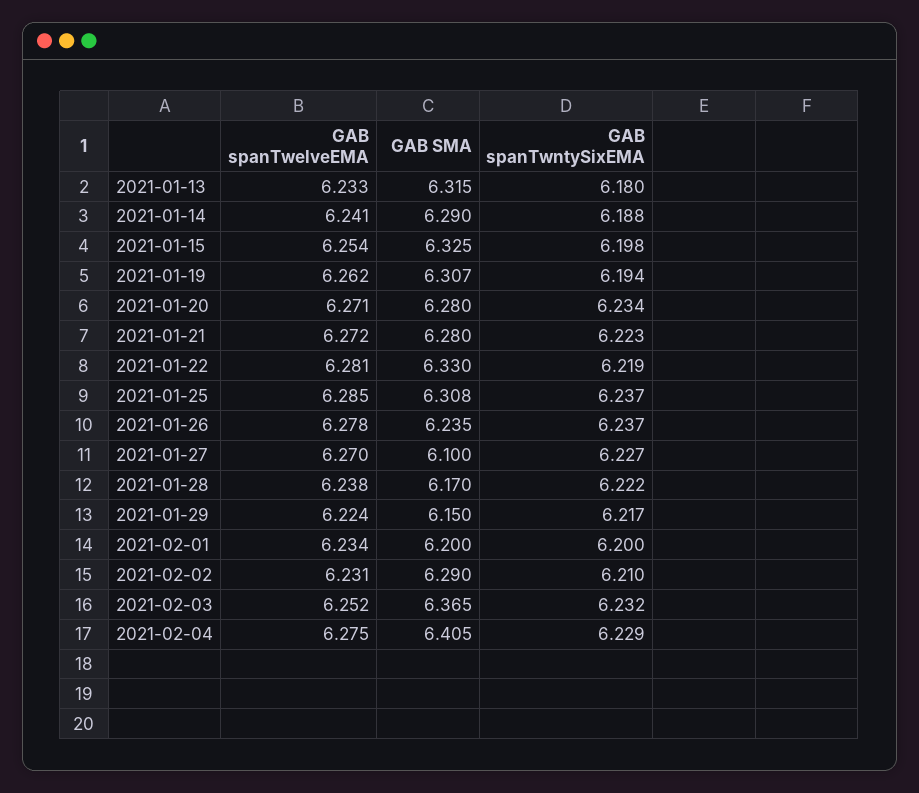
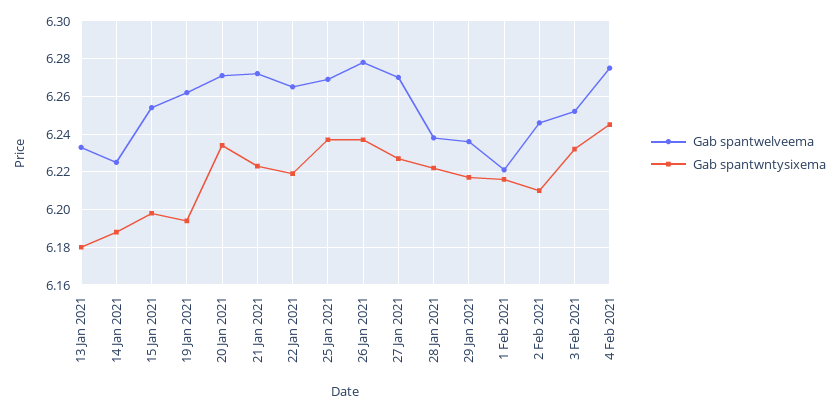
GAB SMA, 2021-01-13: 6.315 -> none
GAB spanTwelveEMA, 2021-01-14: 6.241 -> 6.225
GAB SMA, 2021-01-14: 6.29 -> none
GAB SMA, 2021-01-15: 6.325 -> none
GAB SMA, 2021-01-19: 6.307 -> none
GAB SMA, 2021-01-20: 6.28 -> none
GAB SMA, 2021-01-21: 6.28 -> none
GAB spanTwelveEMA, 2021-01-22: 6.281 -> 6.265
GAB SMA, 2021-01-22: 6.33 -> none
GAB spanTwelveEMA, 2021-01-25: 6.285 -> 6.27
GAB SMA, 2021-01-25: 6.308 -> none
GAB SMA, 2021-01-26: 6.235 -> none
GAB SMA, 2021-01-27: 6.1 -> none
GAB SMA, 2021-01-28: 6.17 -> none
GAB spanTwelveEMA, 2021-01-29: 6.224 -> 6.235
GAB SMA, 2021-01-29: 6.15 -> none
GAB spanTwelveEMA, 2021-02-01: 6.234 -> 6.22
GAB SMA, 2021-02-01: 6.2 -> none
GAB spanTwntySixEMA, 2021-02-01: 6.2 -> 6.215
GAB spanTwelveEMA, 2021-02-02: 6.231 -> 6.245
GAB SMA, 2021-02-02: 6.29 -> none
GAB SMA, 2021-02-03: 6.365 -> none
GAB SMA, 2021-02-04: 6.405 -> none
GAB spanTwntySixEMA, 2021-02-04: 6.229 -> 6.245

